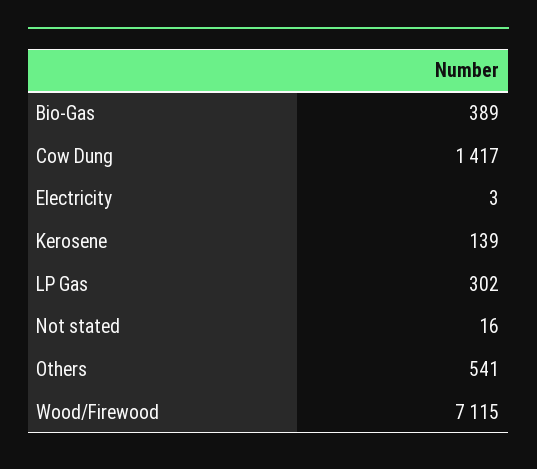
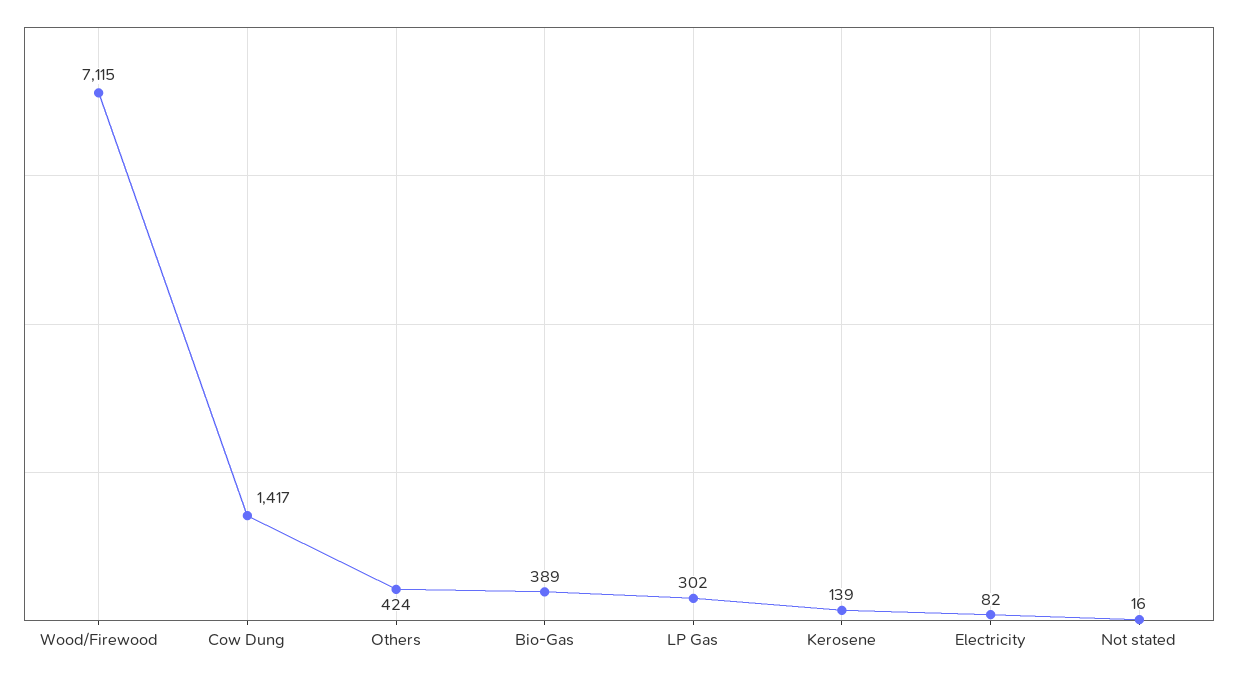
Electricity: 3 -> 82
Others: 541 -> 424

